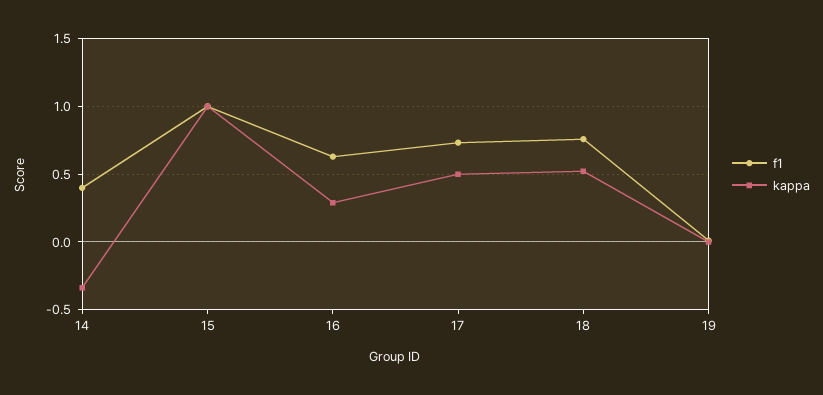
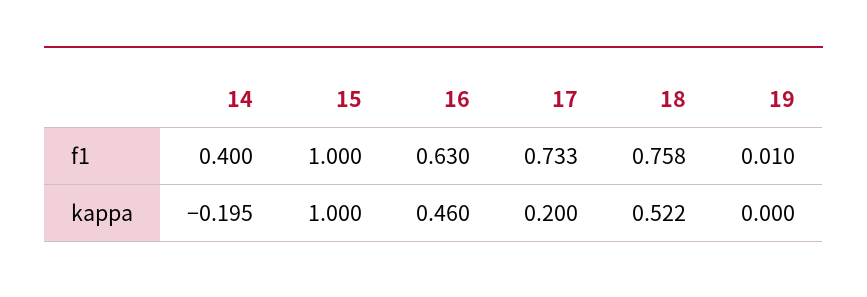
kappa, 14: -0.35 -> -0.195
kappa, 16: 0.3 -> 0.46
kappa, 17: 0.5 -> 0.2

